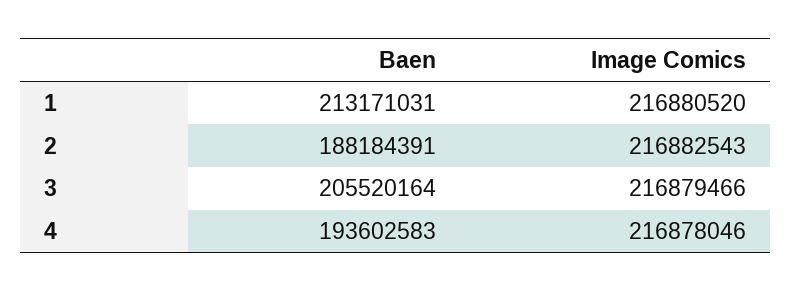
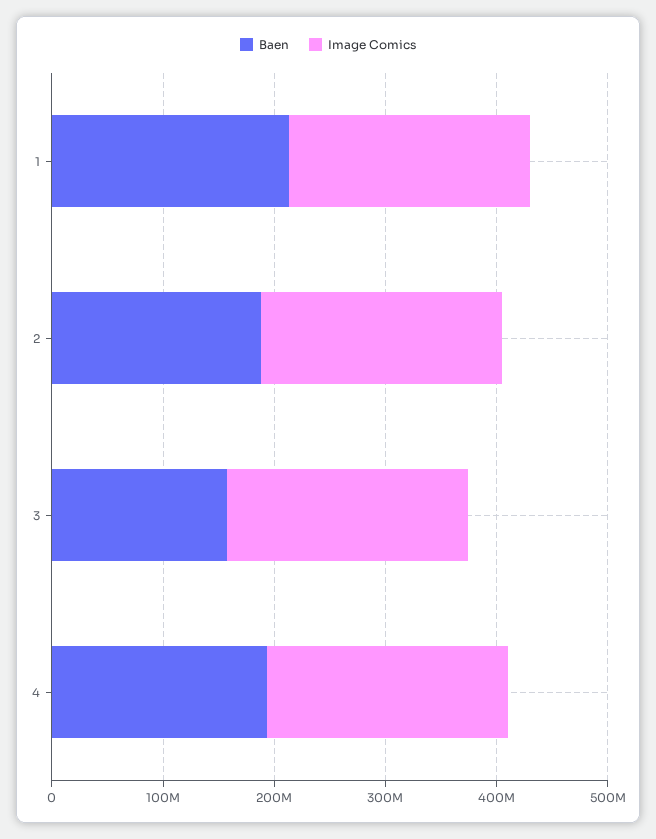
Baen, 3: 205520164 -> 160000000

